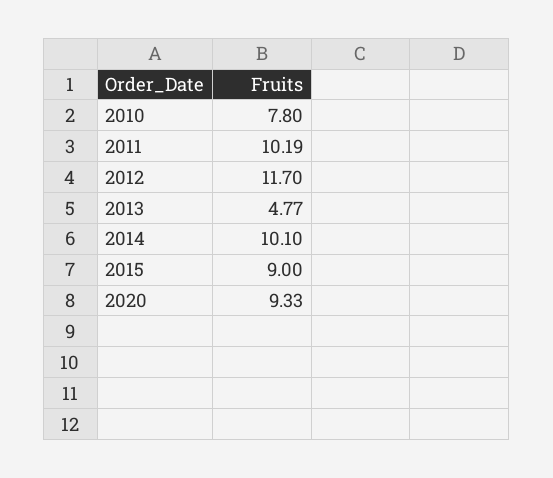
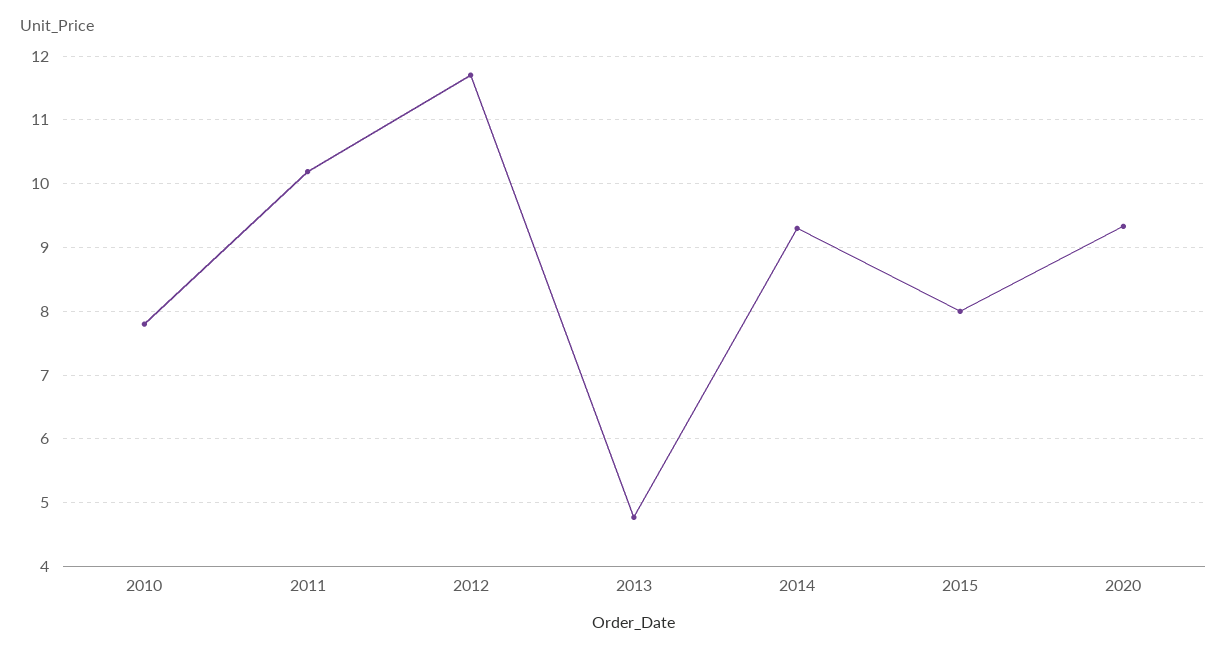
2014: 10.1 -> 9.3
2015: 9 -> 8

